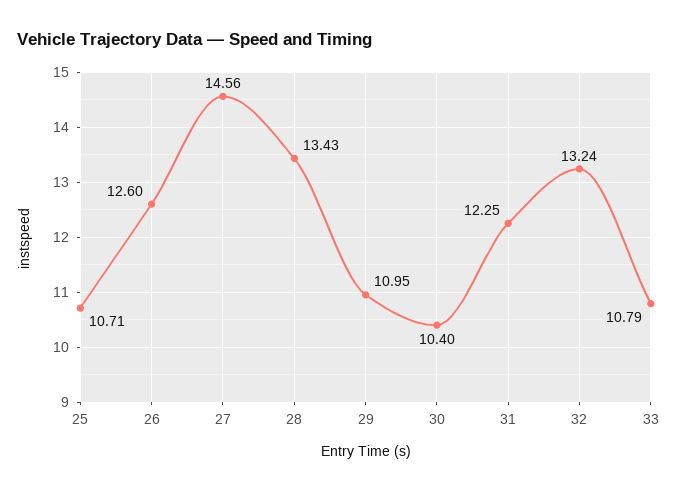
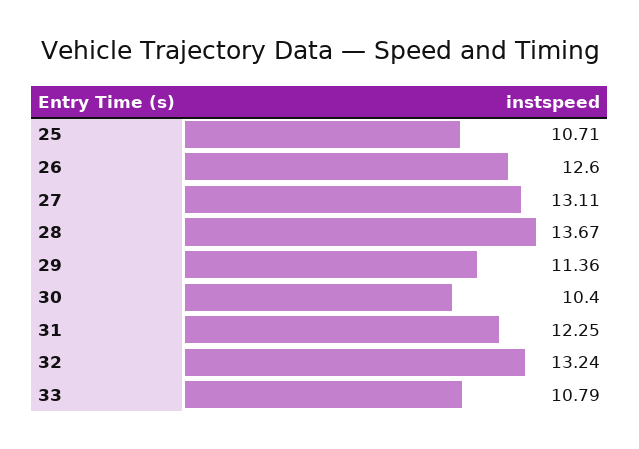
27: 14.56 -> 13.11
28: 13.43 -> 13.67
29: 10.95 -> 11.36

